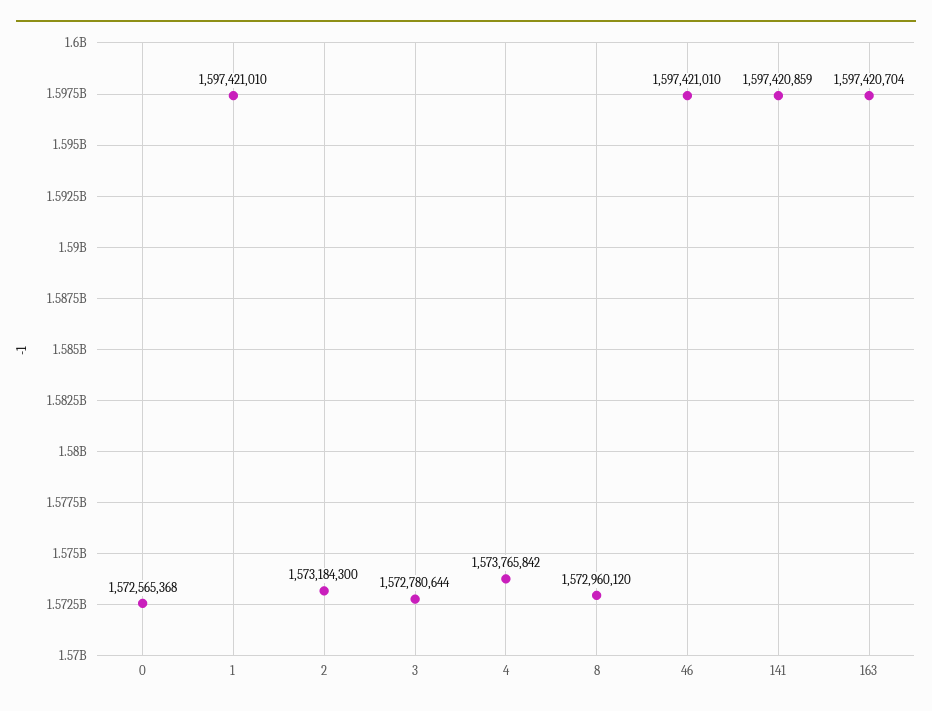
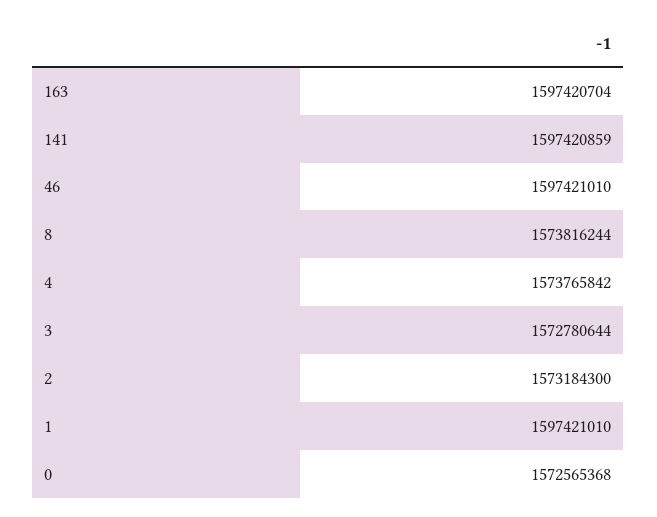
8: 1572960120 -> 1573816244

